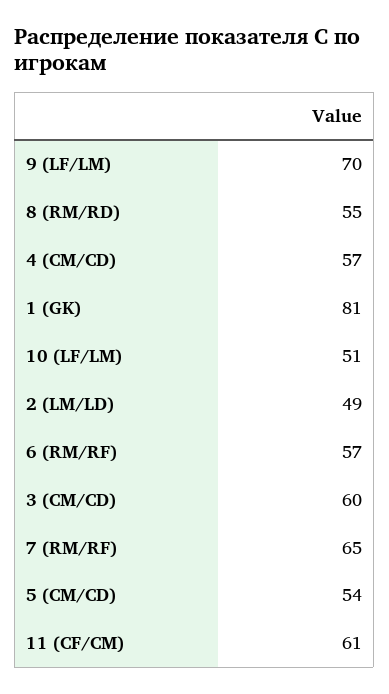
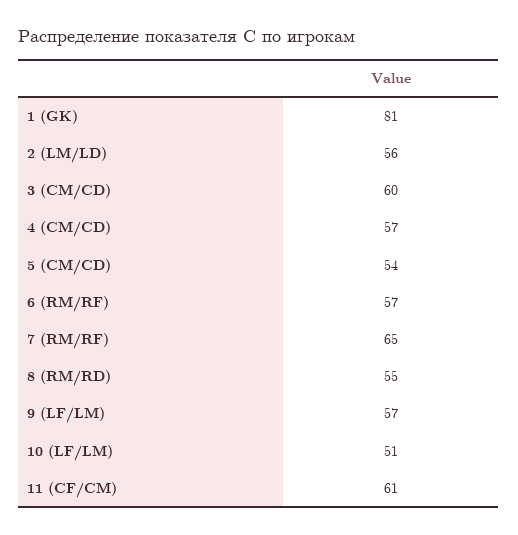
9 (LF/LM): 70 -> 57
2 (LM/LD): 49 -> 56

